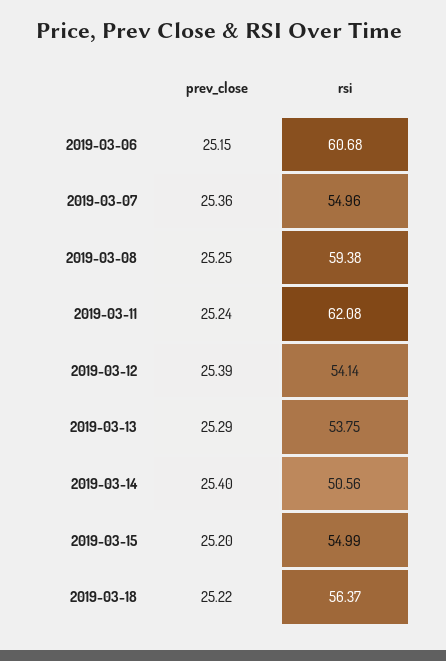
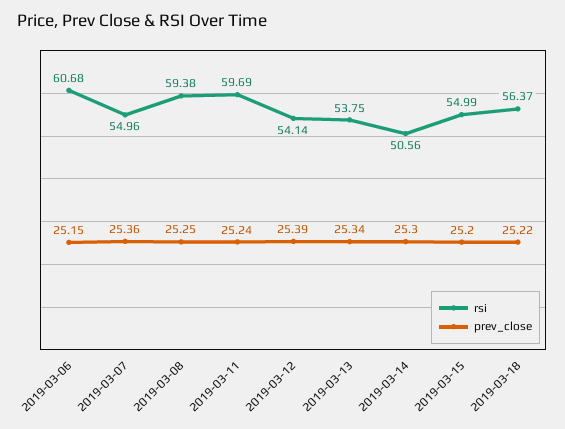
rsi, 2019-03-11: 62.08 -> 59.69
prev_close, 2019-03-13: 25.29 -> 25.34
prev_close, 2019-03-14: 25.4 -> 25.3

